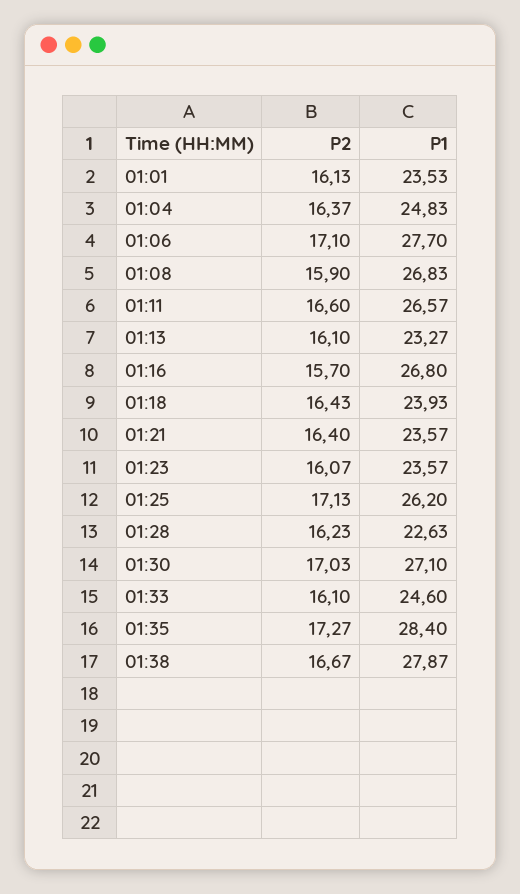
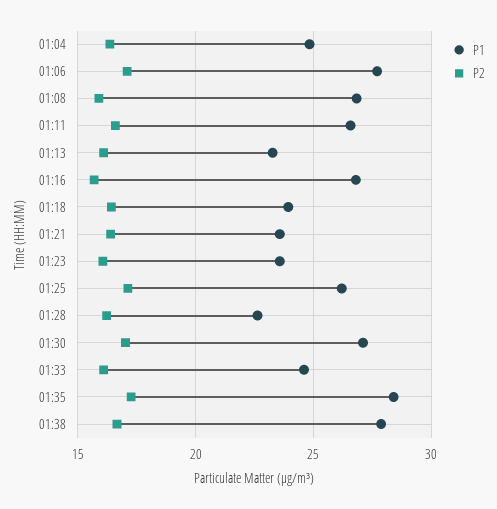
P2, 01:01: 16.13 -> none
P1, 01:01: 23.53 -> none

